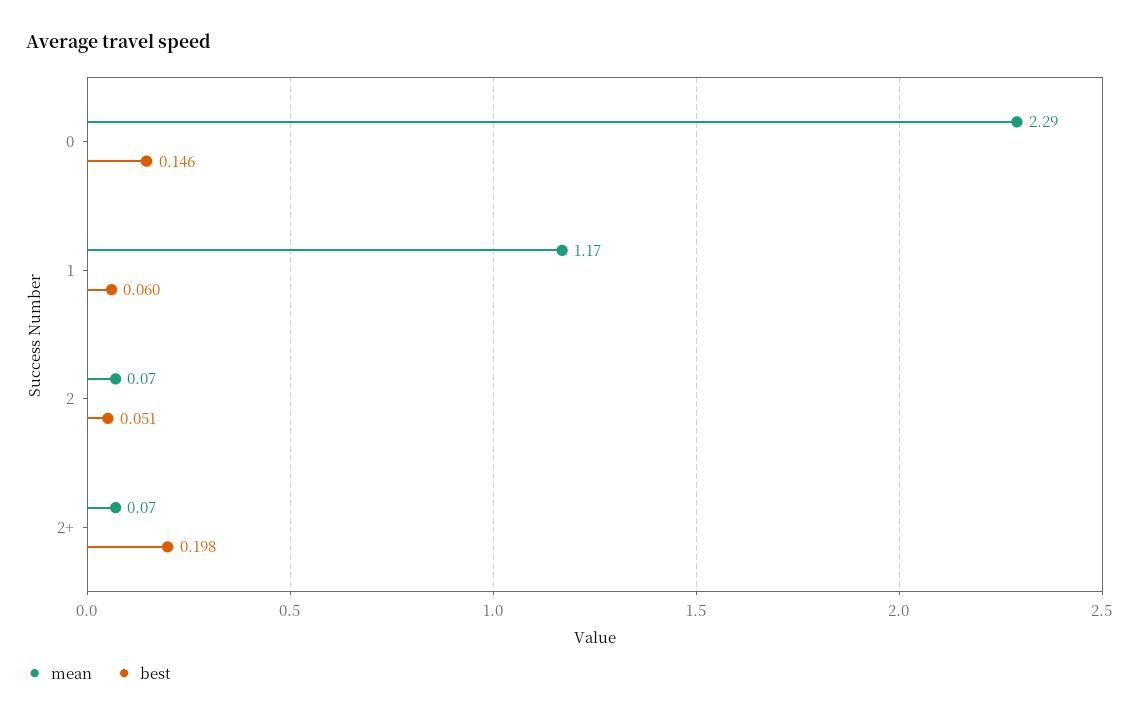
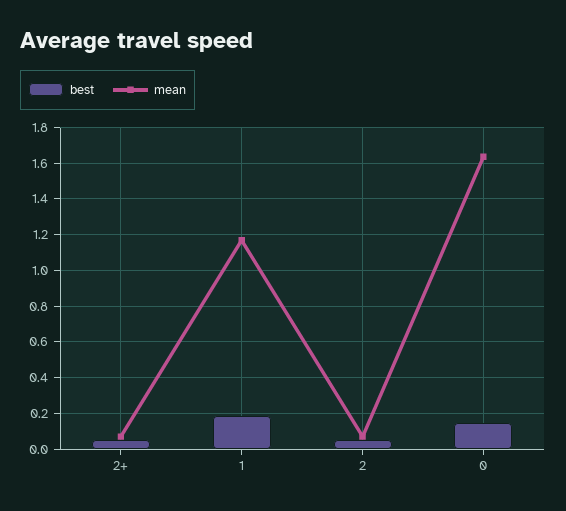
mean, 0: 2.29 -> 1.65
best, 1: 0.06 -> 0.2
best, 2+: 0.198 -> 0.05

